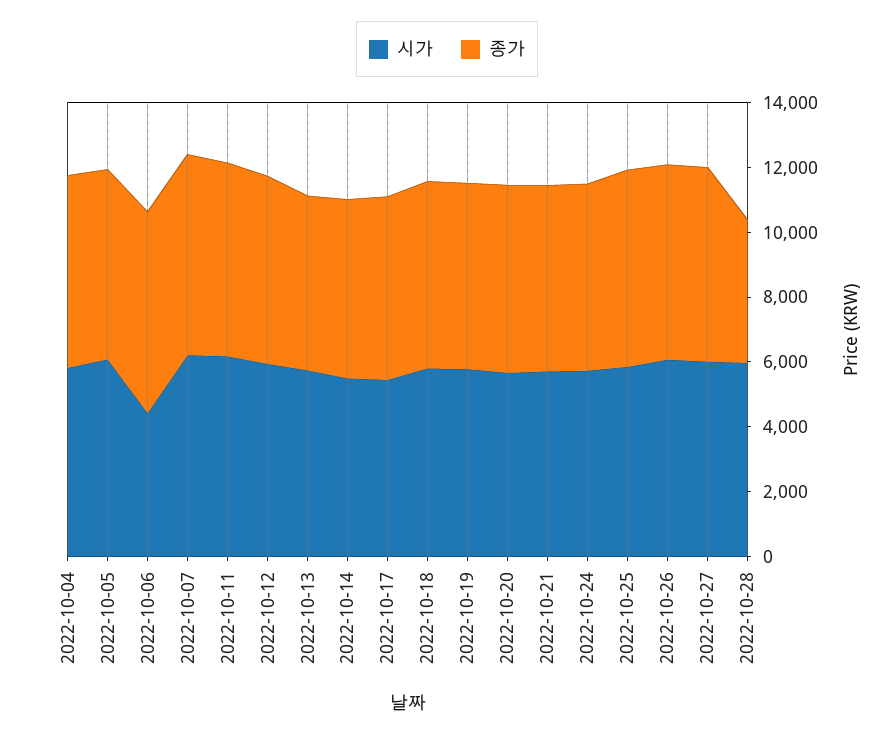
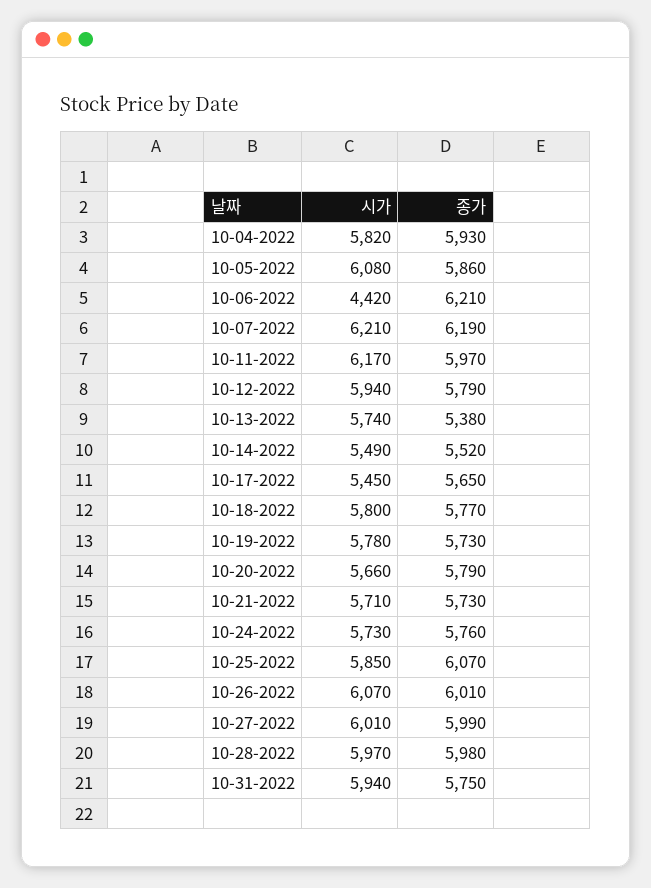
종가, 2022-10-28: 4500 -> 5980
시가, 10-31-2022: none -> 5940
종가, 10-31-2022: none -> 5750

